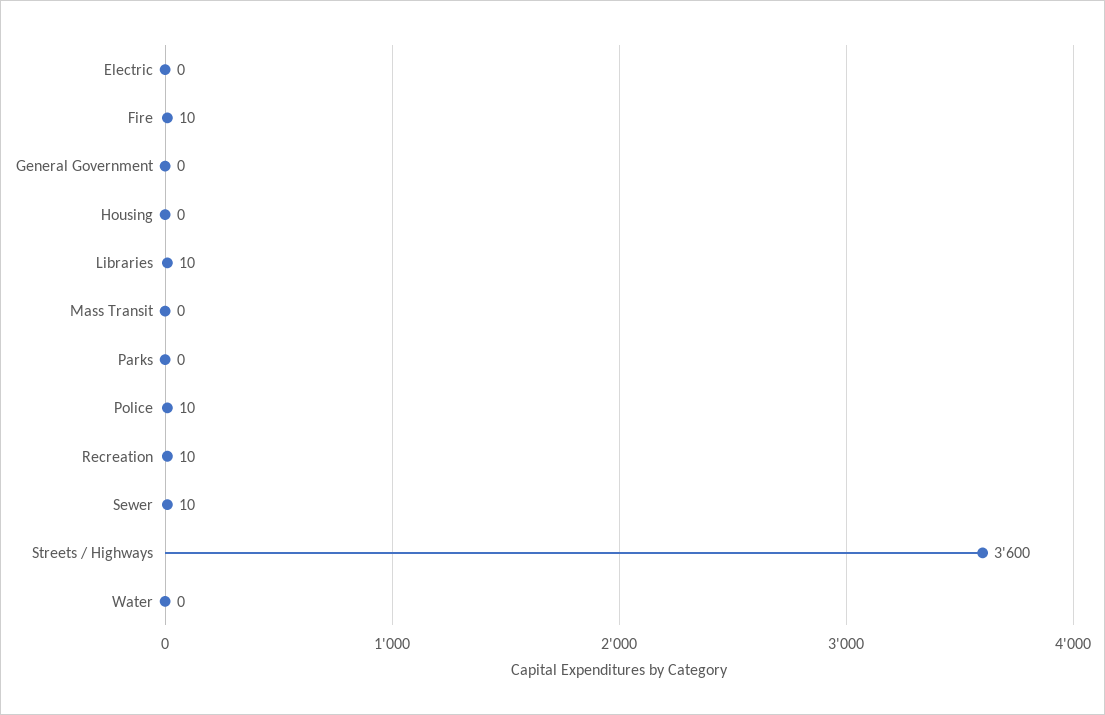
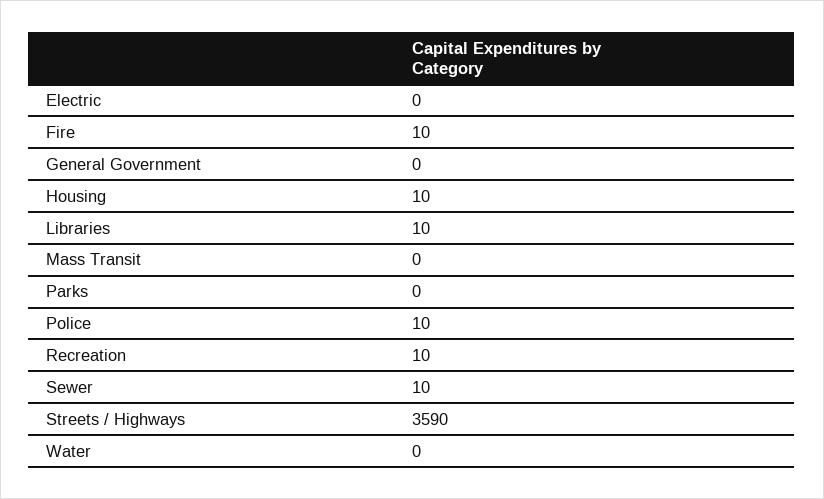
Housing: 0 -> 10
Streets / Highways: 3600 -> 3590

